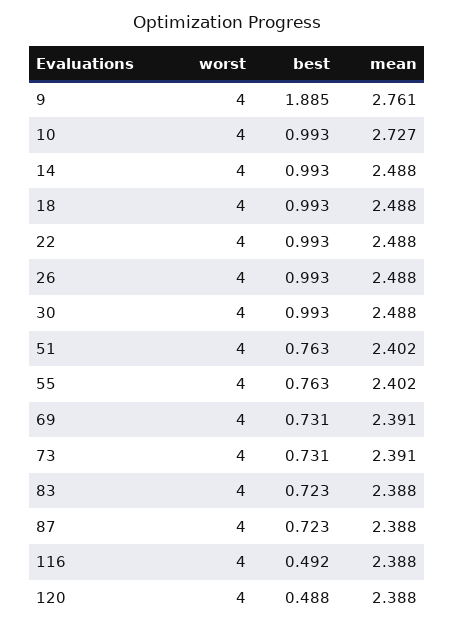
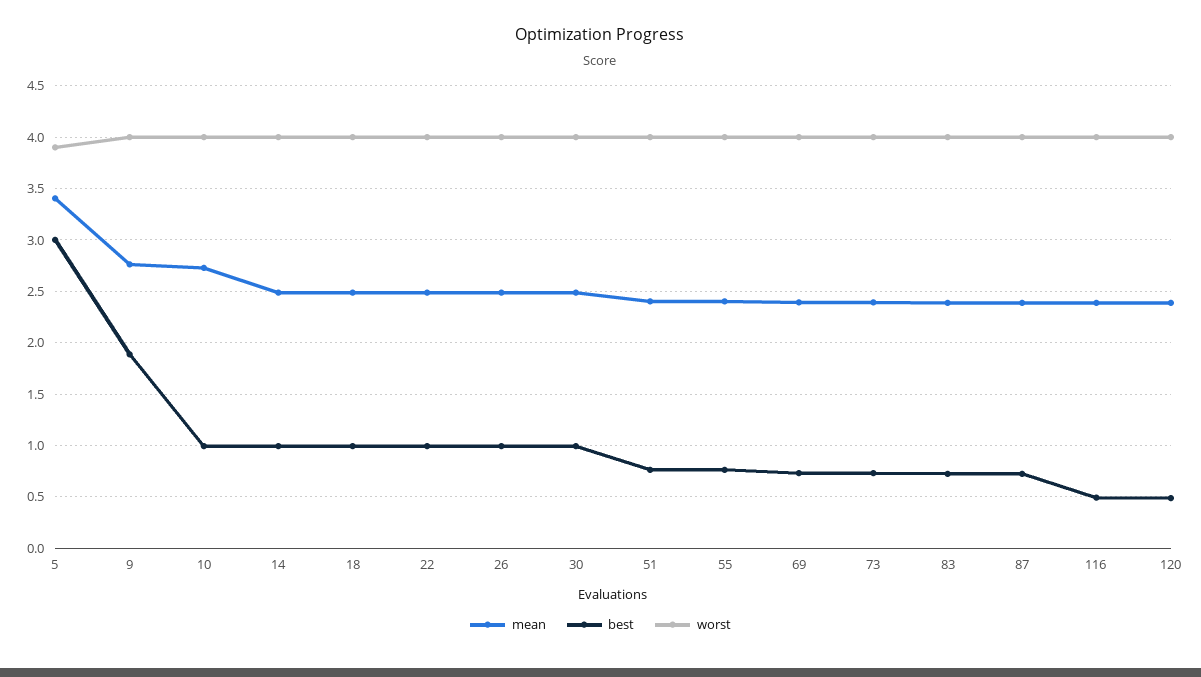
mean, 5: none -> 3.4
best, 5: none -> 3
worst, 5: none -> 3.9

